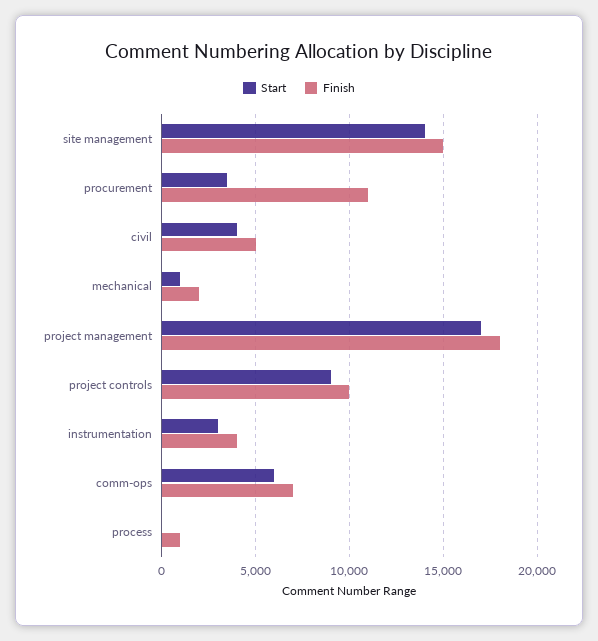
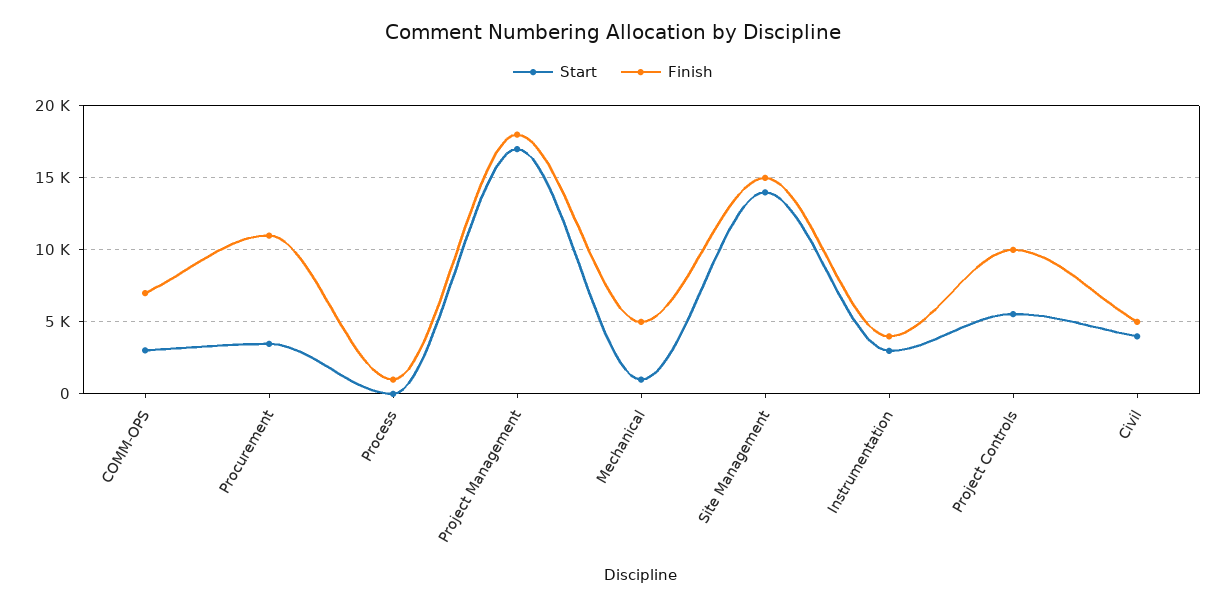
Finish, mechanical: 2000 -> 5000
Start, project controls: 9000 -> 5500
Start, comm-ops: 6000 -> 3000

